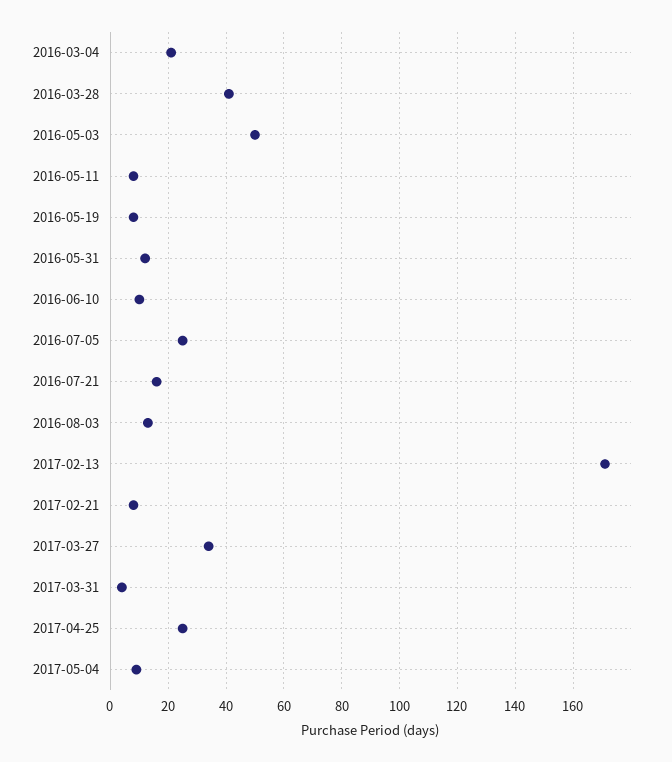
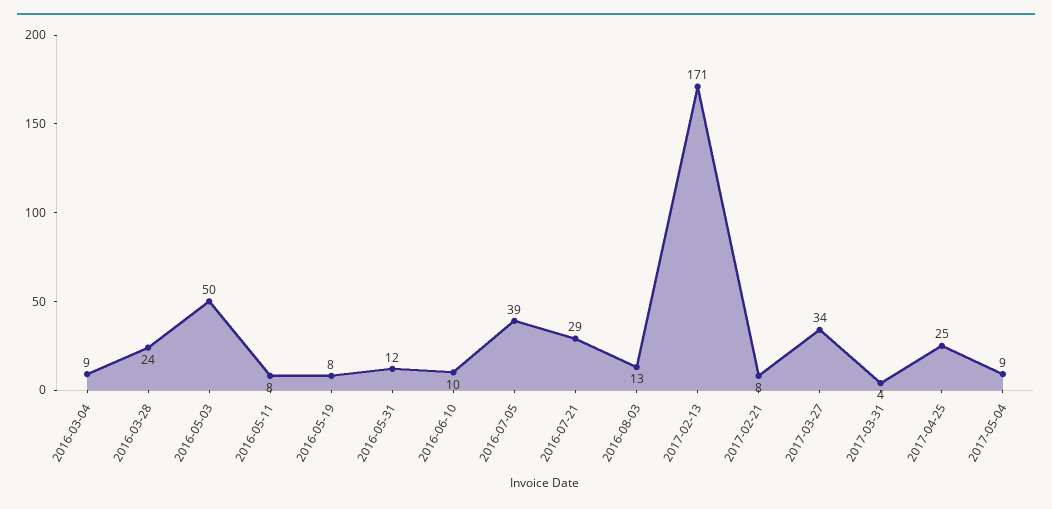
2016-03-04: 20 -> 9
2016-03-28: 40 -> 24
2016-07-05: 25 -> 39
2016-07-21: 15 -> 29

